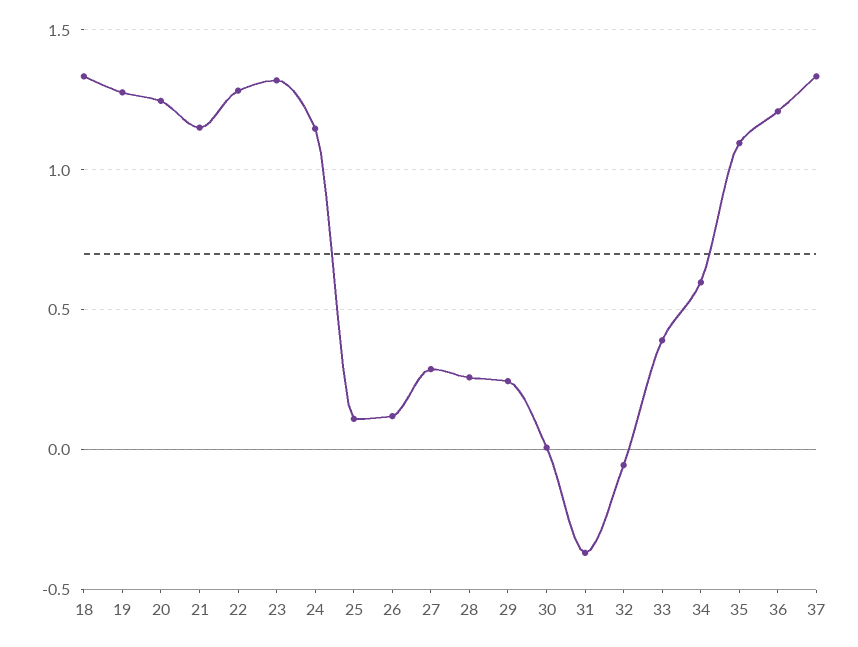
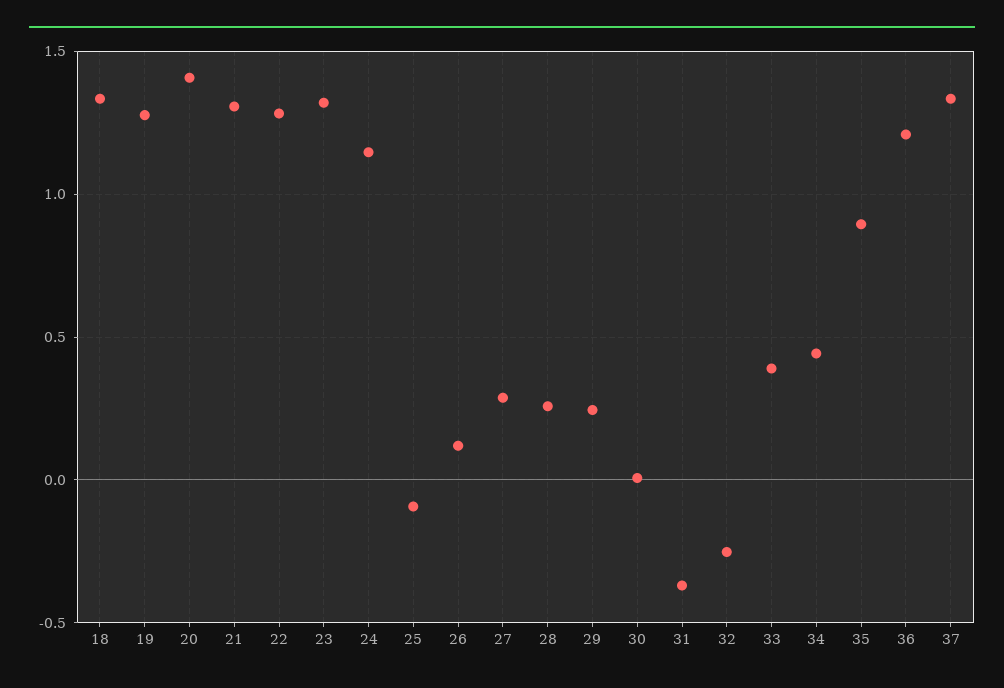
20: 1.25 -> 1.4
21: 1.15 -> 1.3
25: 0.1 -> -0.1
32: -0.05 -> -0.25
34: 0.6 -> 0.45
35: 1.1 -> 0.9

